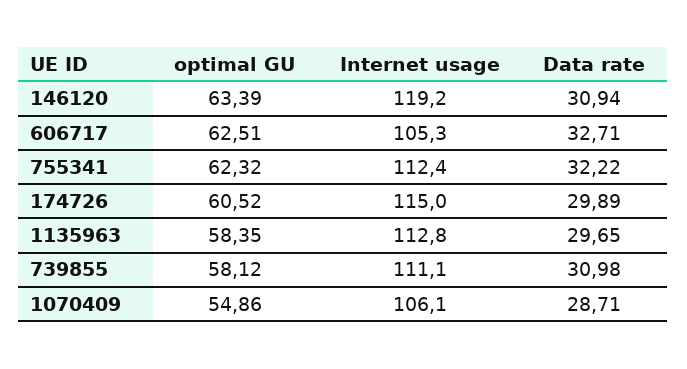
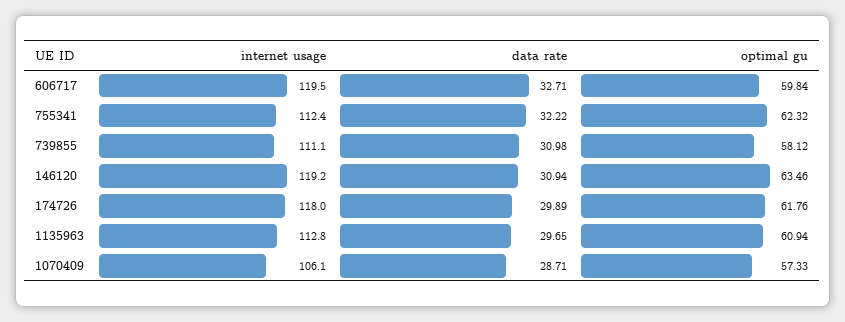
optimal GU, 146120: 63.39 -> 63.46
optimal GU, 606717: 62.51 -> 59.84
Internet usage, 606717: 105.3 -> 119.5
optimal GU, 174726: 60.52 -> 61.76
Internet usage, 174726: 115 -> 118
optimal GU, 1135963: 58.35 -> 60.94
optimal GU, 1070409: 54.86 -> 57.33

